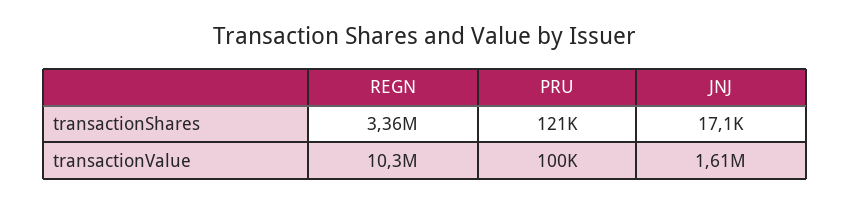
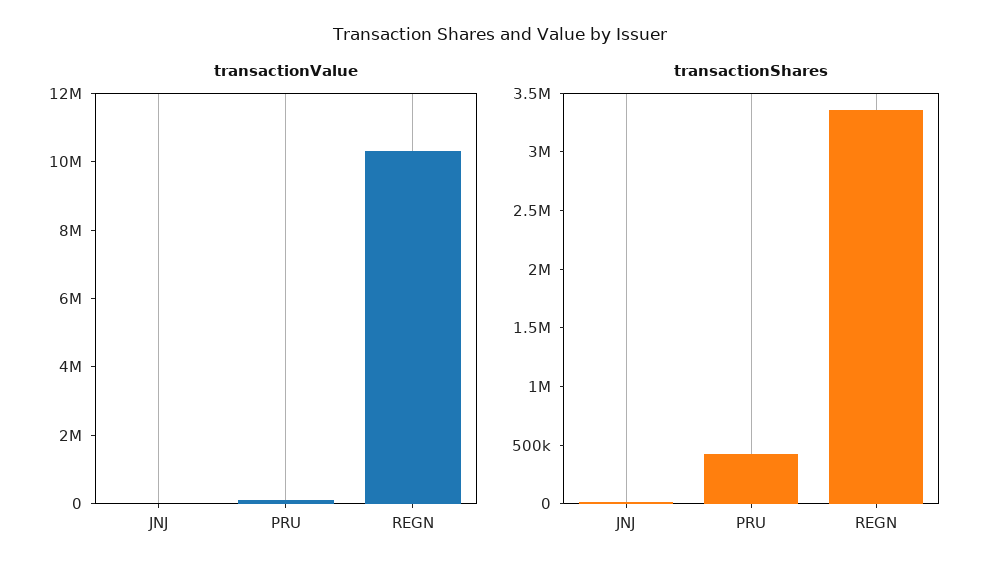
transactionShares, PRU: 121000 -> 400000
transactionValue, JNJ: 1610000 -> 0

